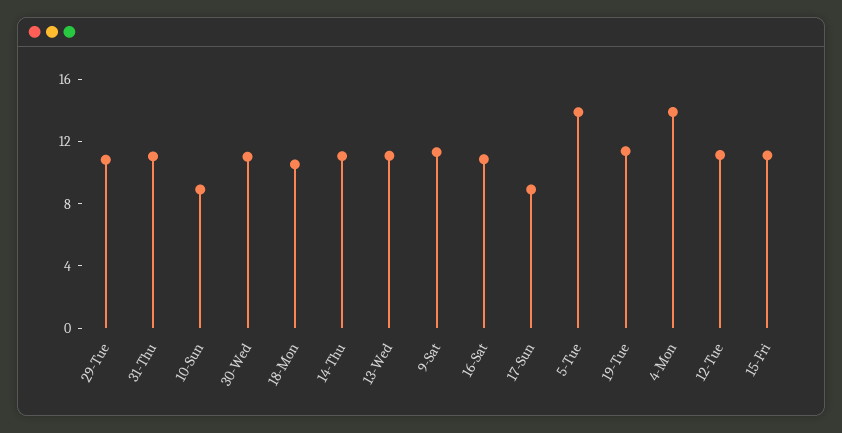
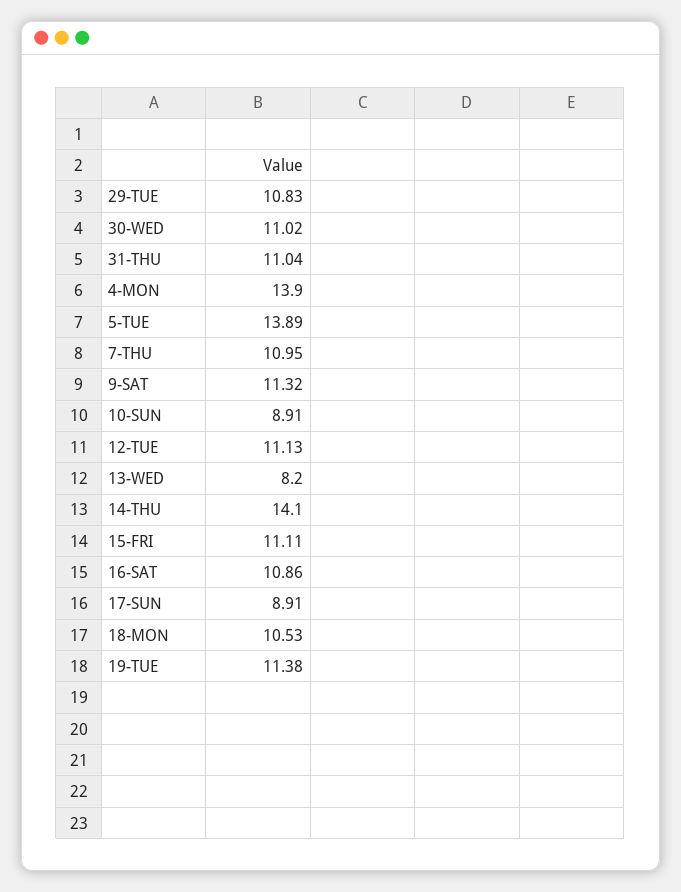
14-Thu: 11 -> 14.1
13-Wed: 11 -> 8.2
7-THU: none -> 10.95

